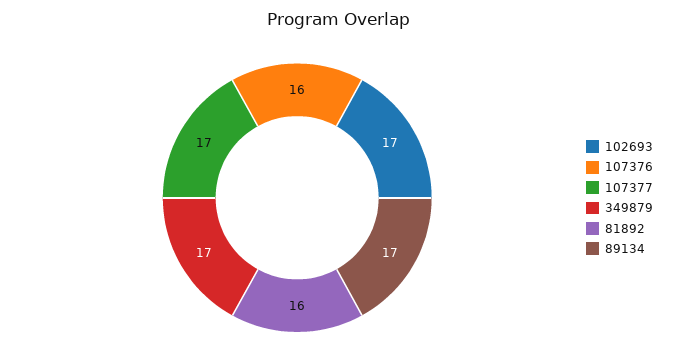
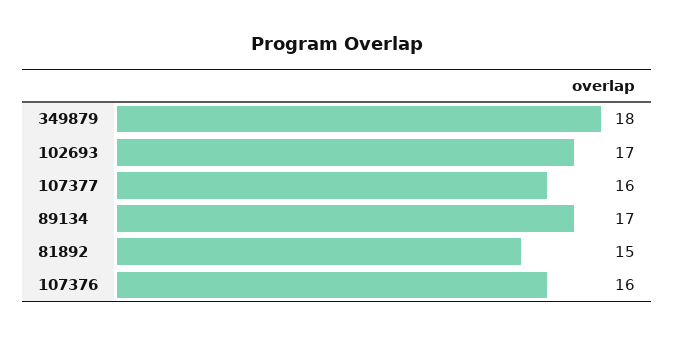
107377: 17 -> 16
349879: 17 -> 18
81892: 16 -> 15

